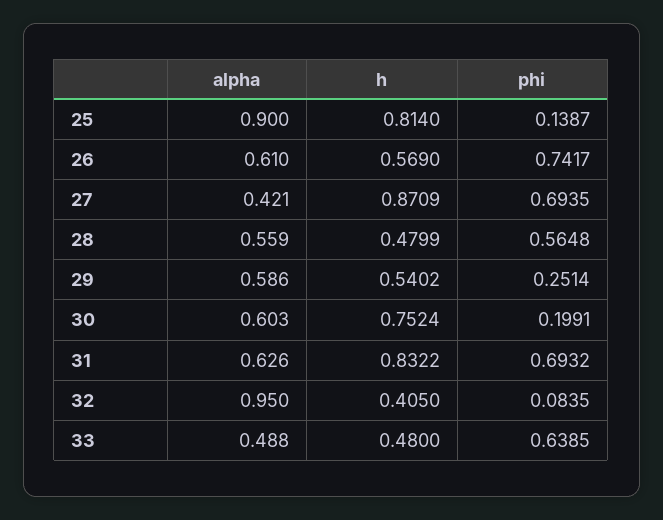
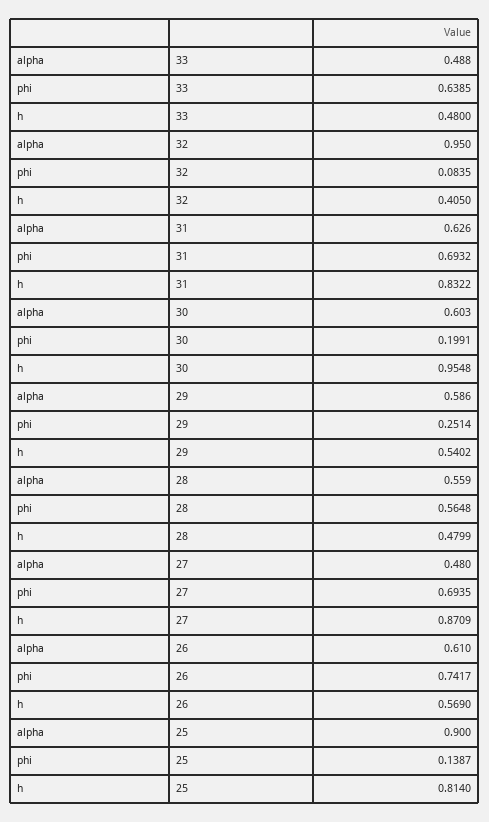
alpha, 27: 0.421 -> 0.48
h, 30: 0.7524 -> 0.9548

